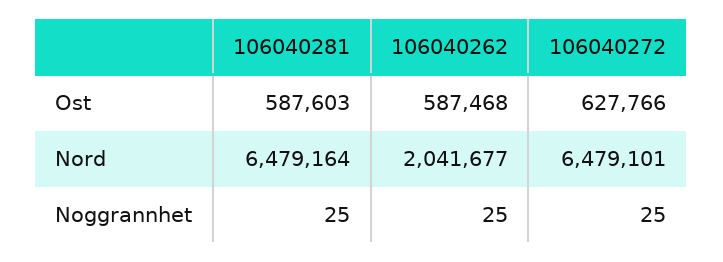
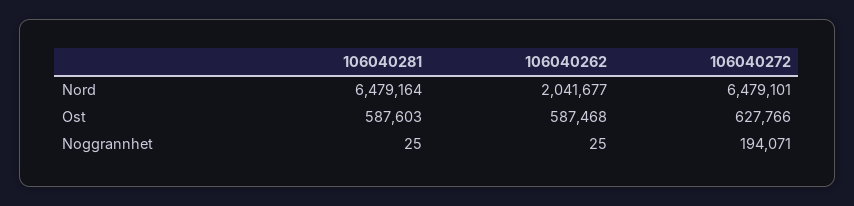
106040272, Noggrannhet: 25 -> 194071

